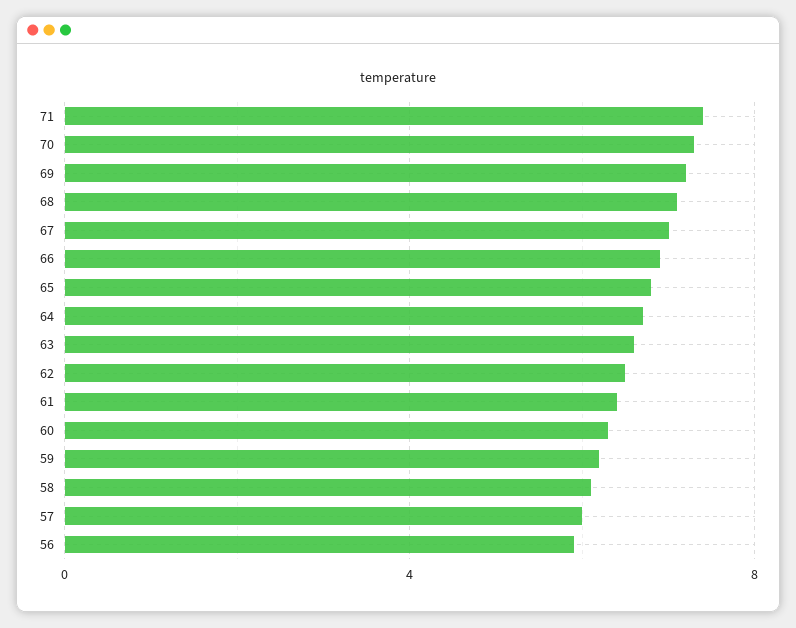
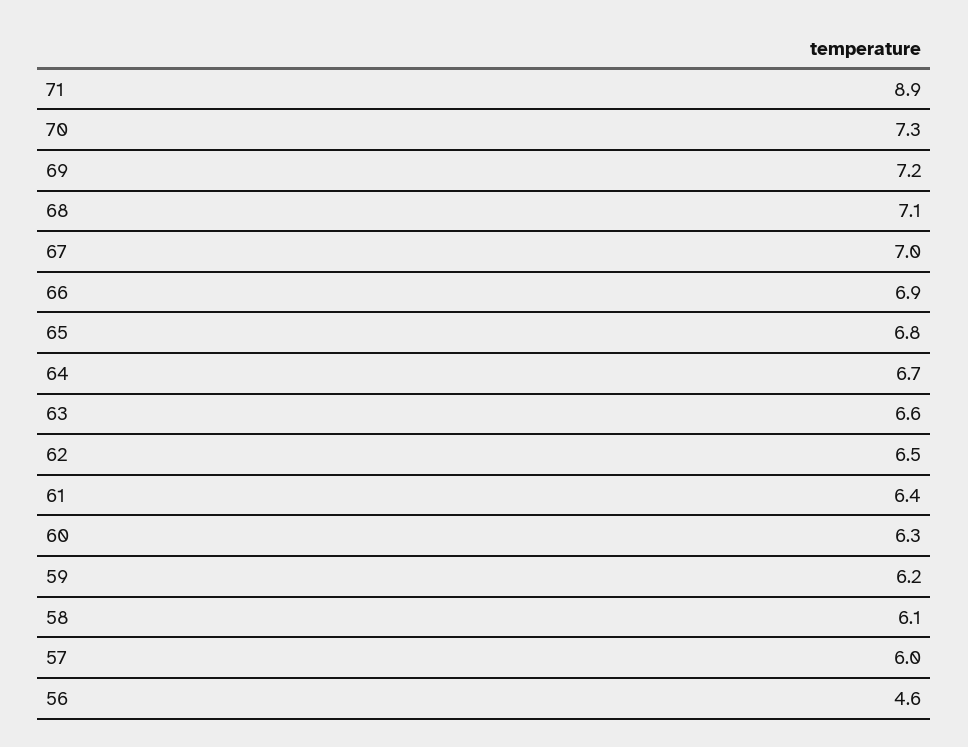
71: 7.5 -> 8.9
56: 6 -> 4.6

